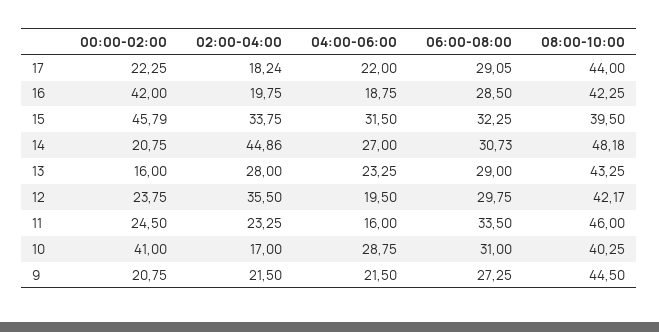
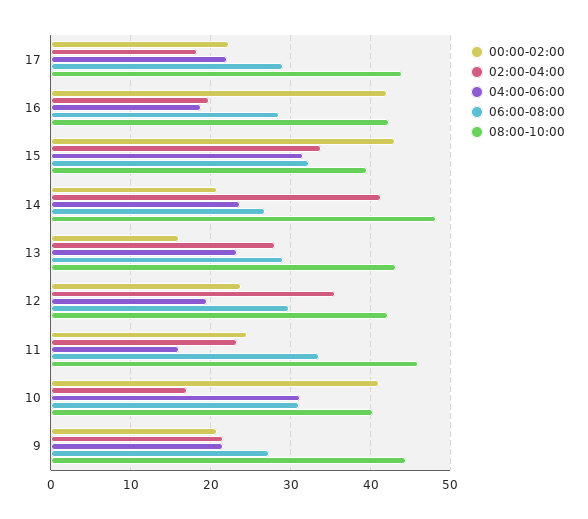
00:00-02:00, 15: 45.79 -> 43
02:00-04:00, 14: 44.86 -> 41
04:00-06:00, 14: 27 -> 24
06:00-08:00, 14: 30.73 -> 27
04:00-06:00, 10: 28.75 -> 31

